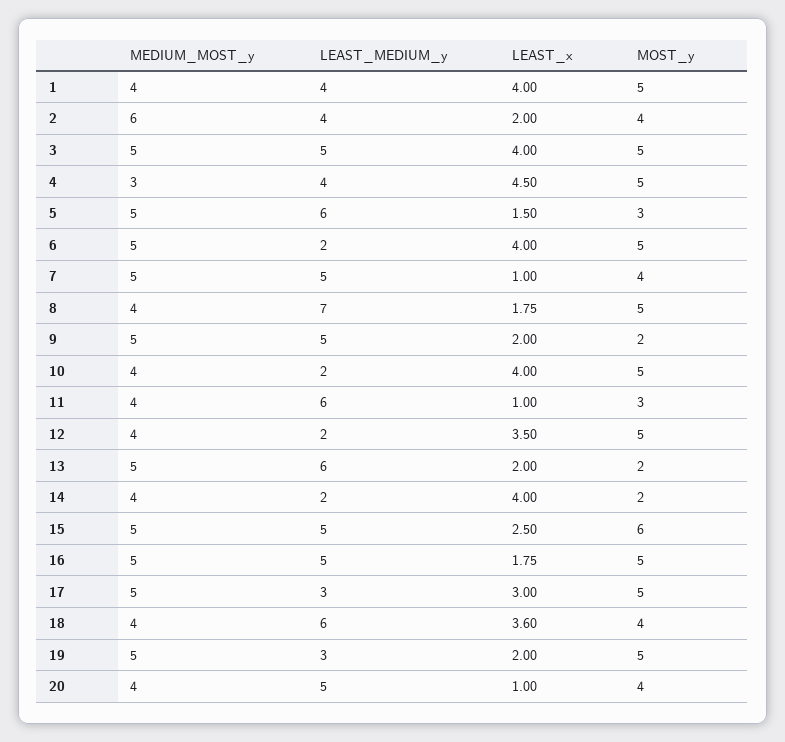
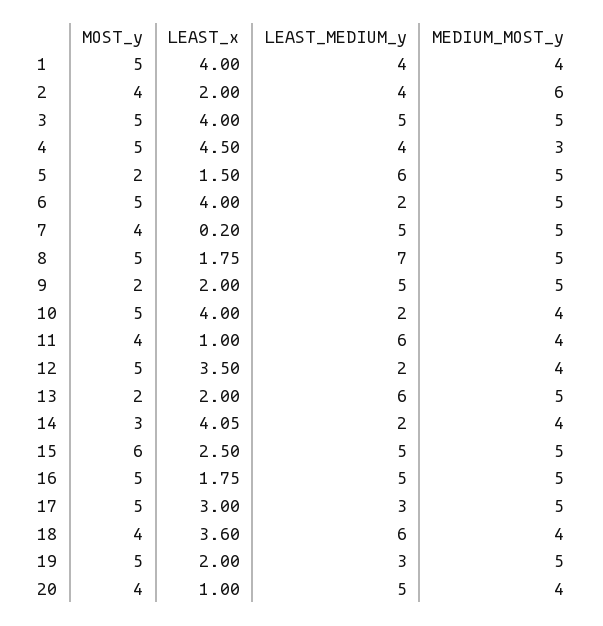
MOST_y, 5: 3 -> 2
LEAST_x, 7: 1 -> 0.2
MEDIUM_MOST_y, 8: 4 -> 5
MOST_y, 11: 3 -> 4
LEAST_x, 14: 4 -> 4.05
MOST_y, 14: 2 -> 3

